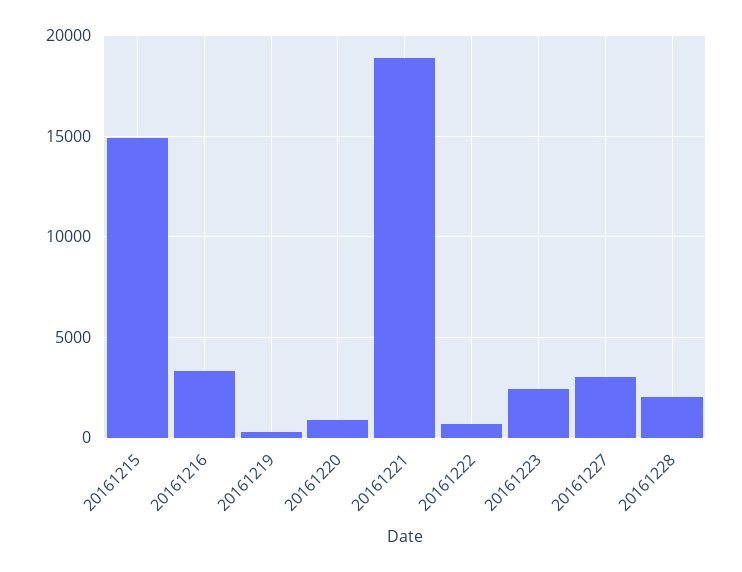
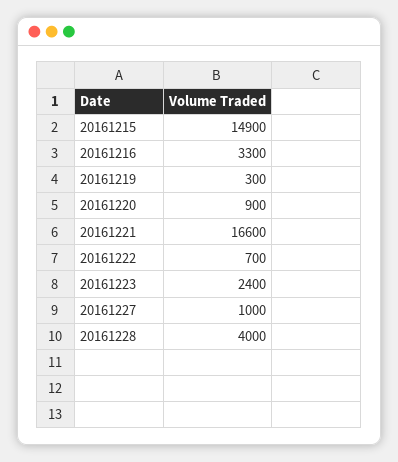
20161221: 19000 -> 16600
20161227: 3000 -> 1000
20161228: 2000 -> 4000

